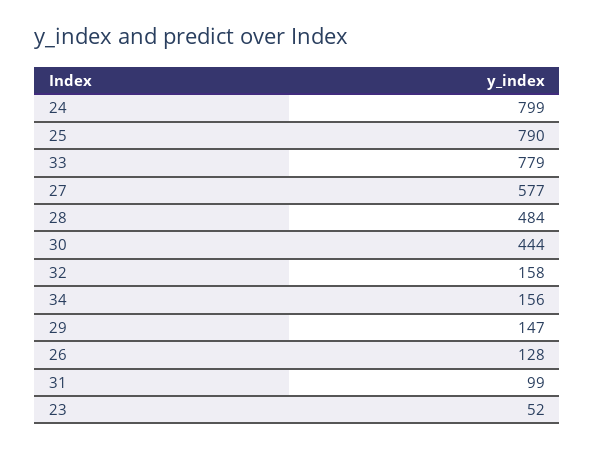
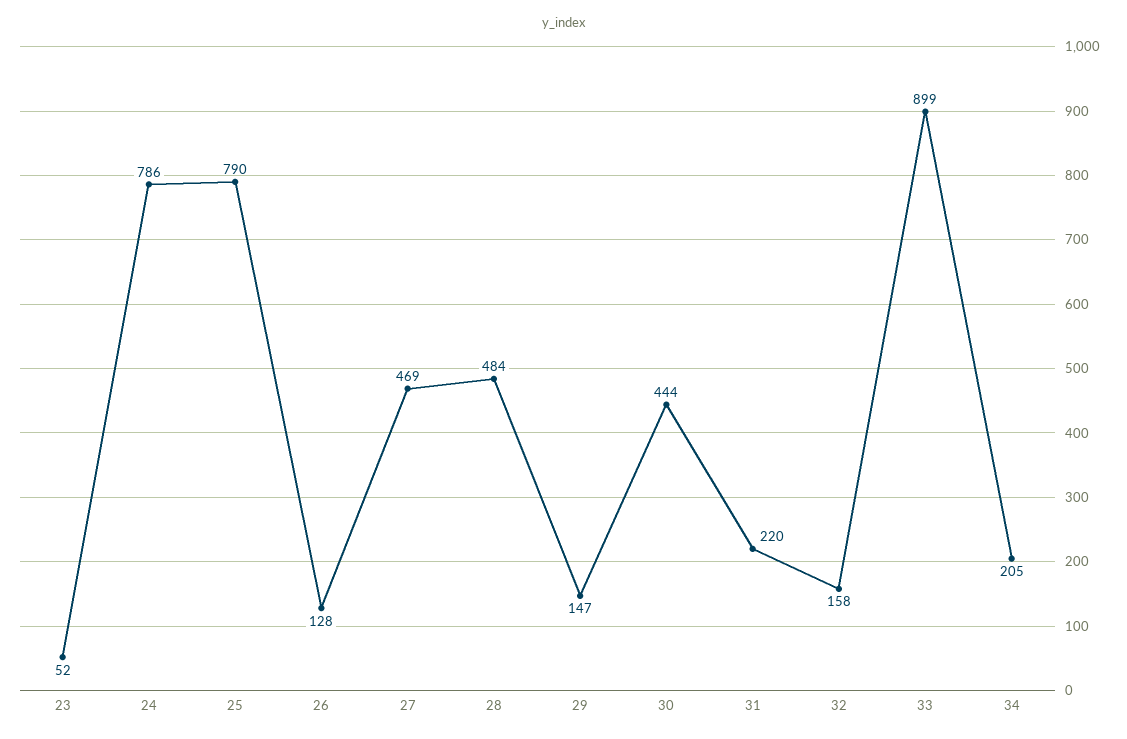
24: 799 -> 786
33: 779 -> 899
27: 577 -> 469
34: 156 -> 205
31: 99 -> 220

